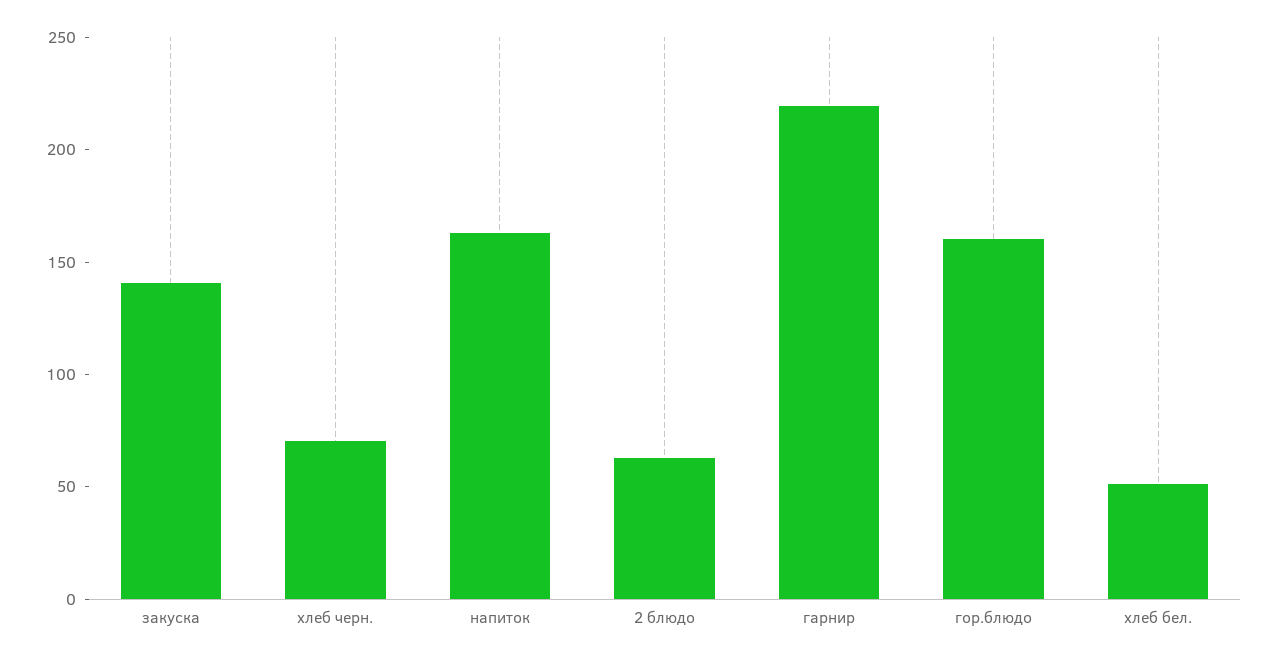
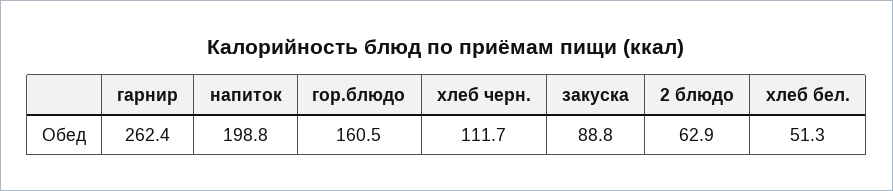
закуска: 140 -> 88.8
хлеб черн.: 70 -> 111.7
напиток: 160 -> 198.8
гарнир: 220 -> 262.4

